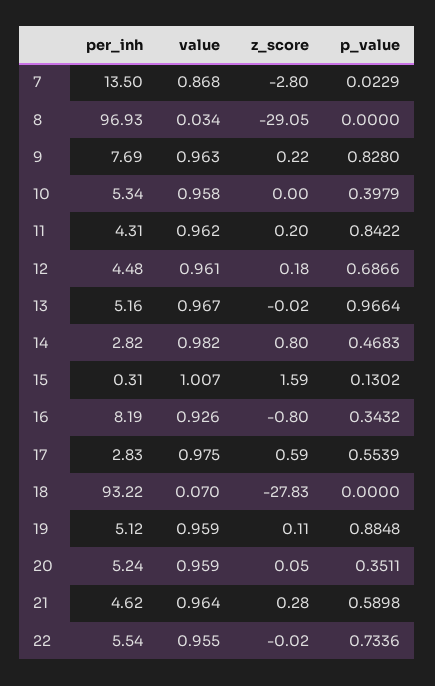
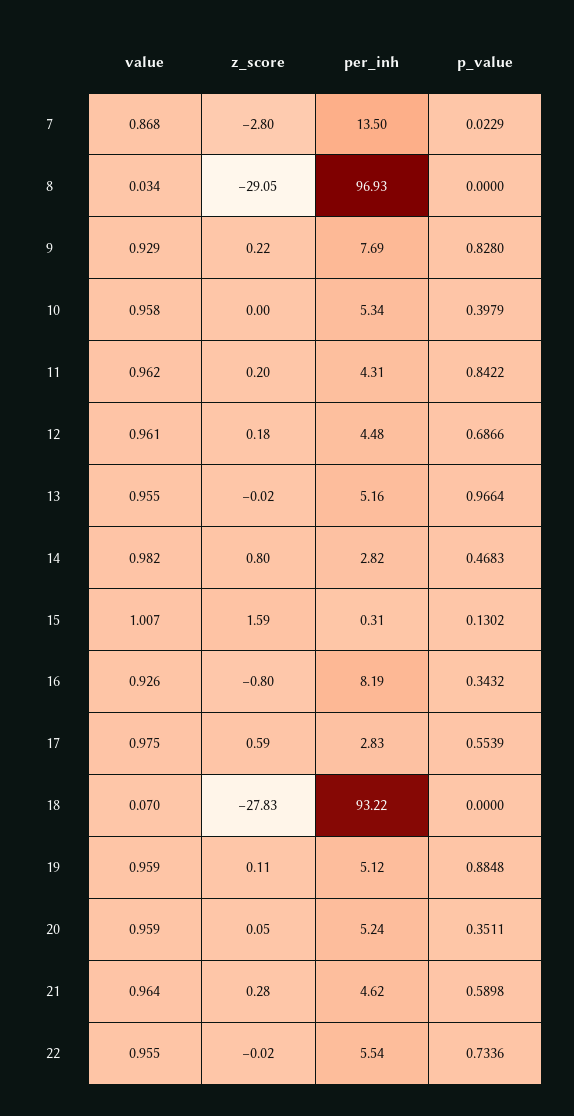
value, 9: 0.963 -> 0.929
value, 13: 0.967 -> 0.955

